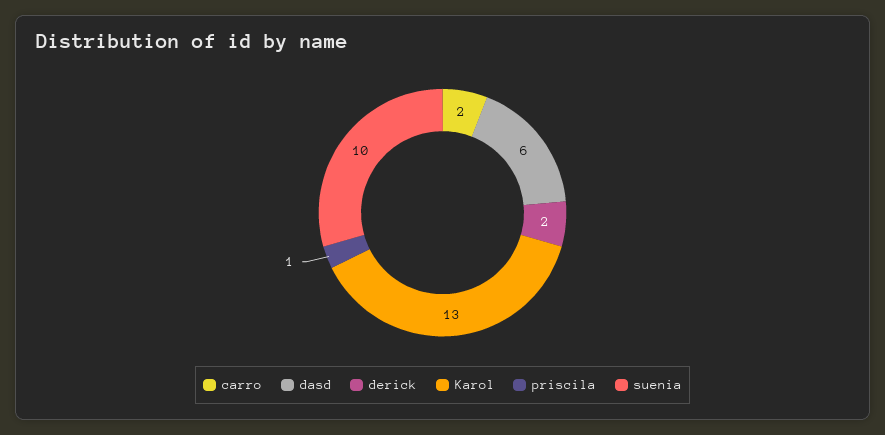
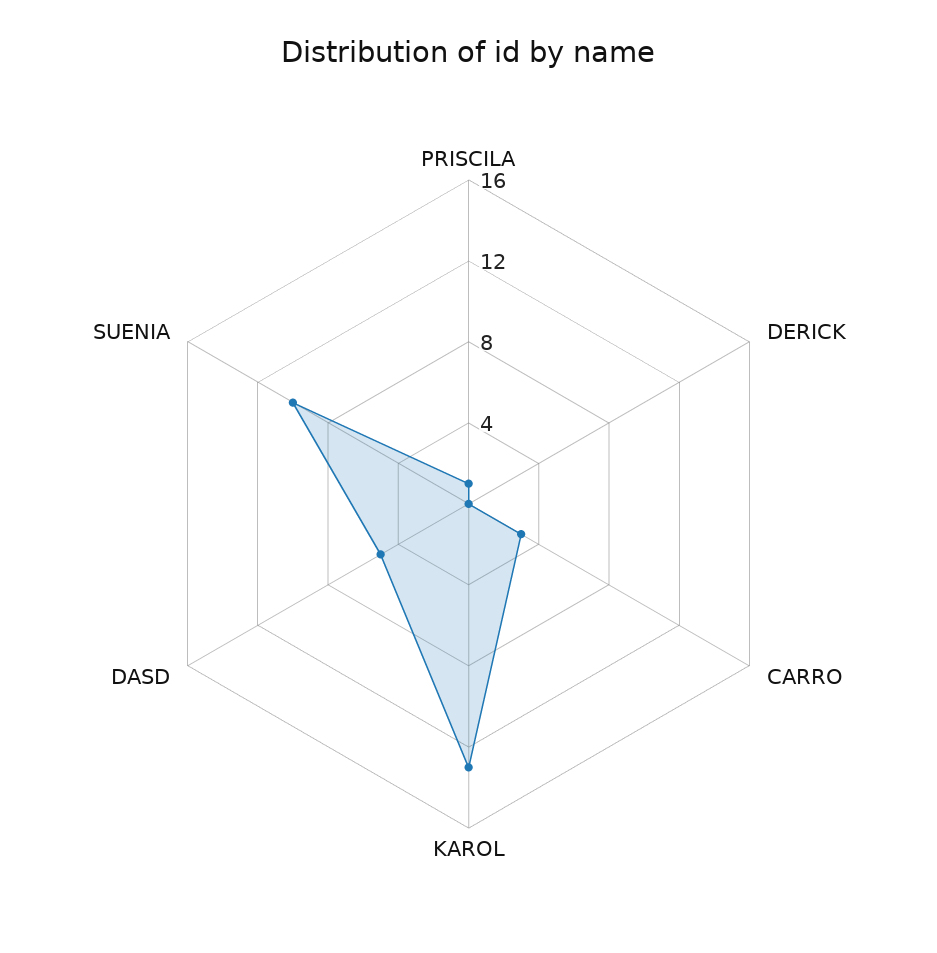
carro: 2 -> 3
dasd: 6 -> 5
derick: 2 -> 0

